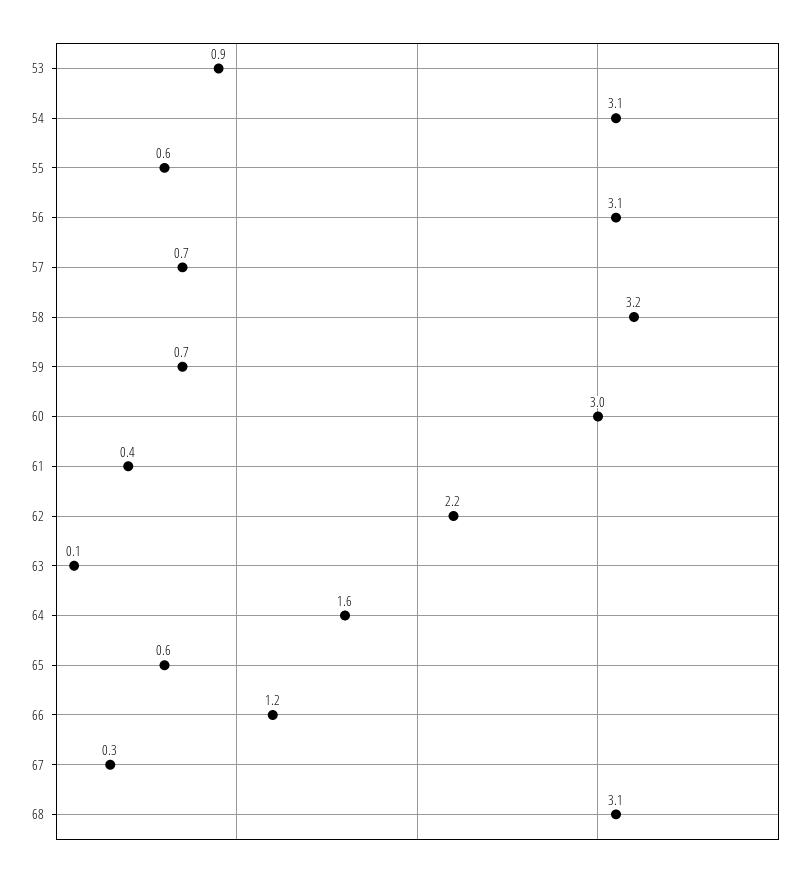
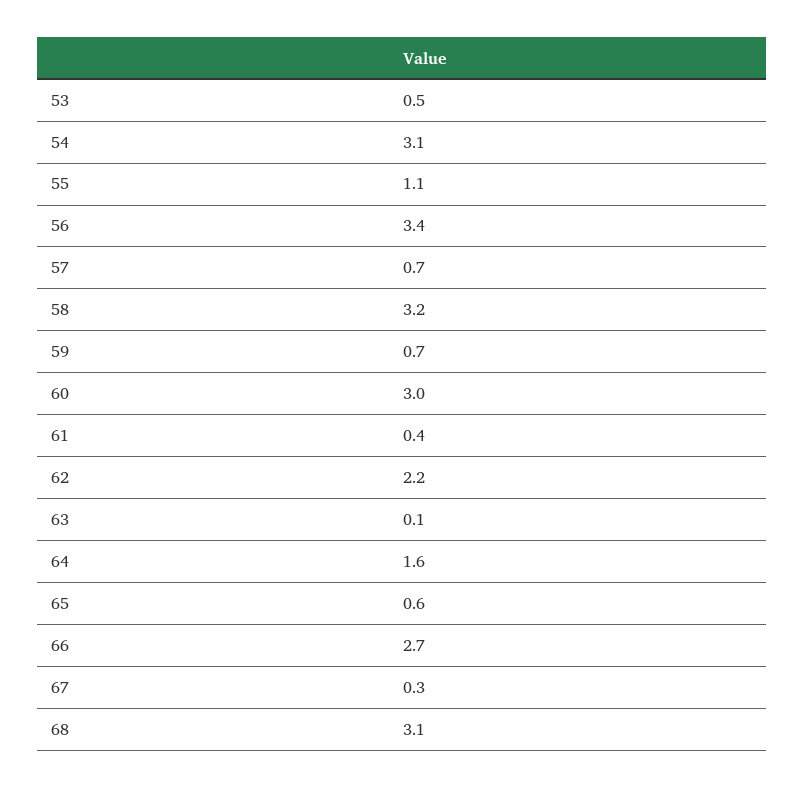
53: 0.9 -> 0.5
55: 0.6 -> 1.1
56: 3.1 -> 3.4
66: 1.2 -> 2.7

